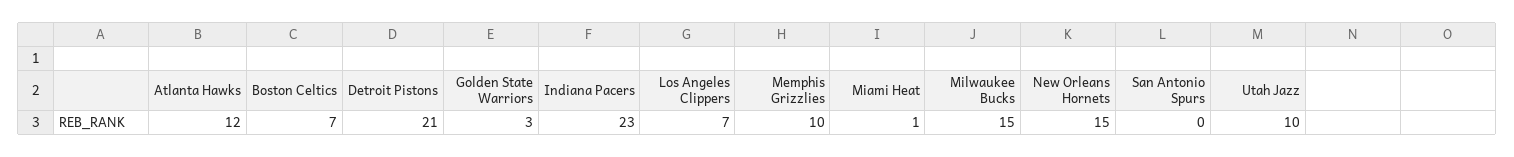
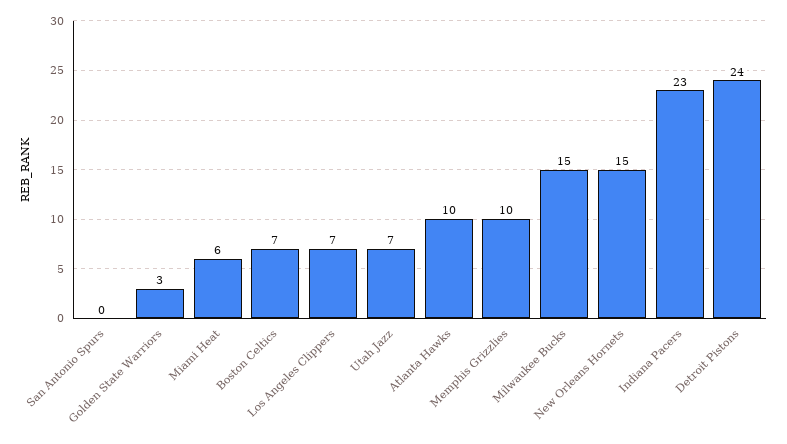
Atlanta Hawks: 12 -> 10
Detroit Pistons: 21 -> 24
Miami Heat: 1 -> 6
Utah Jazz: 10 -> 7

